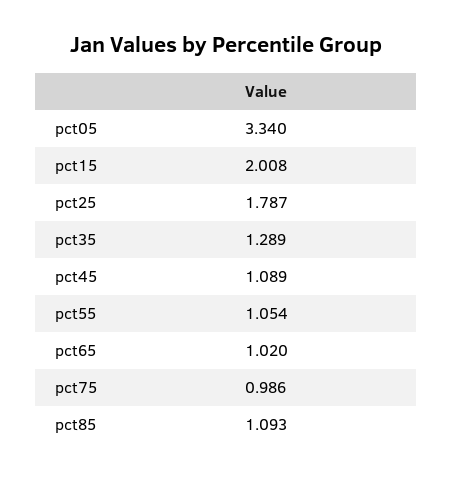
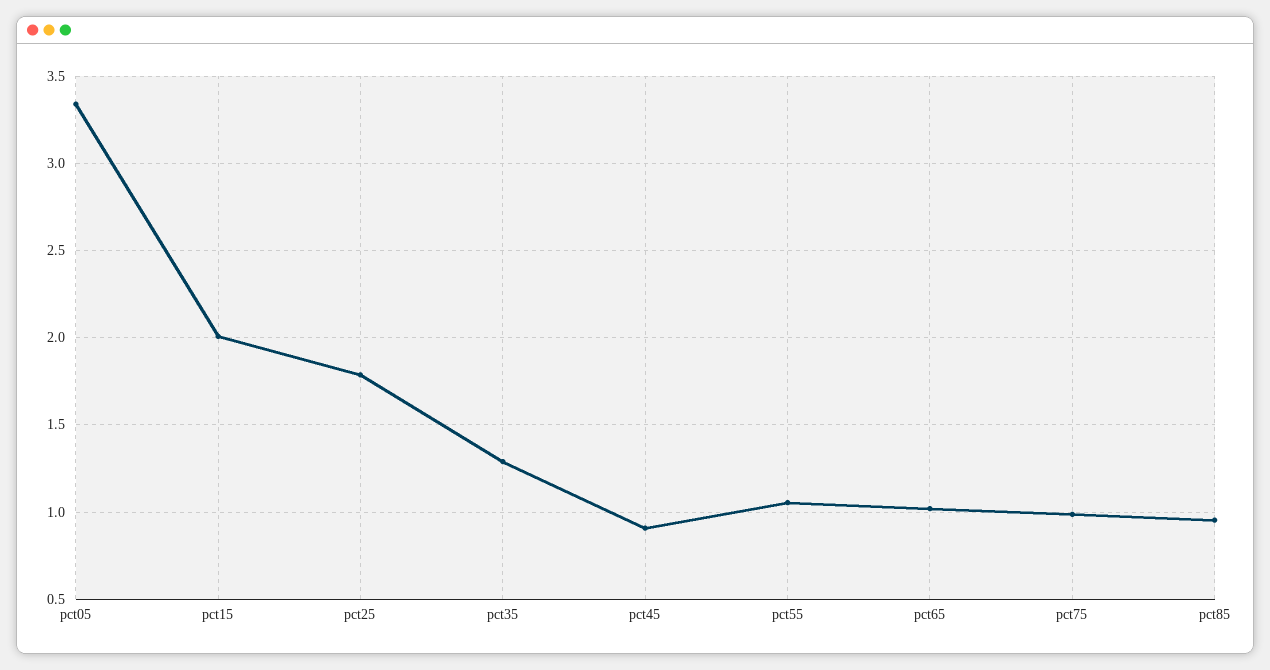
pct45: 1.089 -> 0.9
pct85: 1.093 -> 0.95

